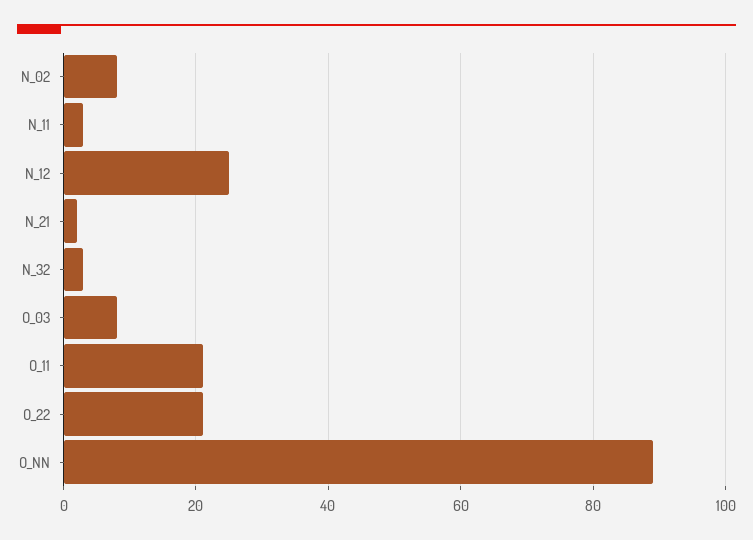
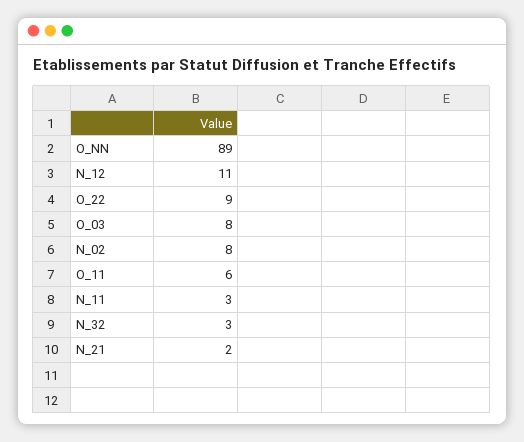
N_12: 25 -> 11
O_11: 20 -> 6
O_22: 20 -> 9

